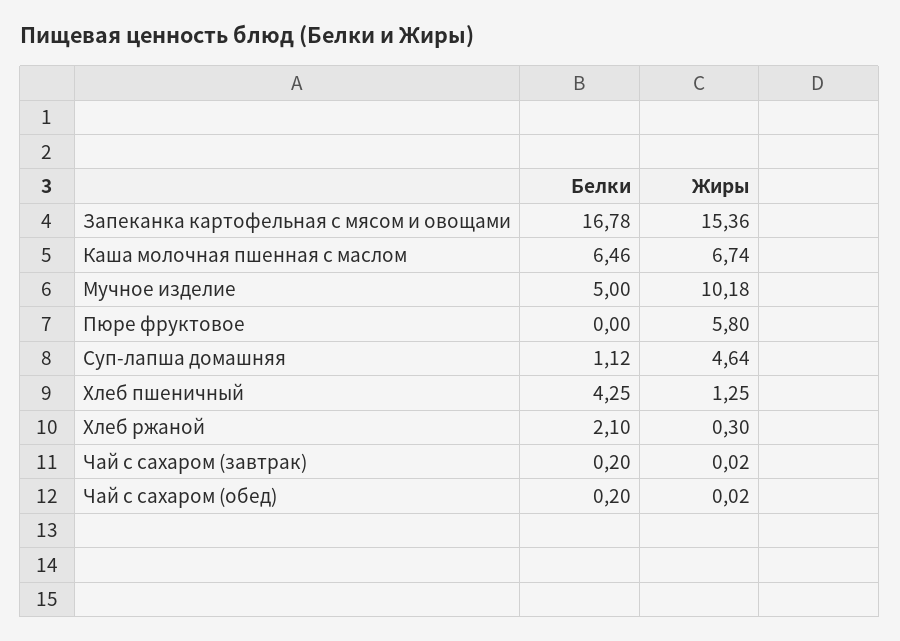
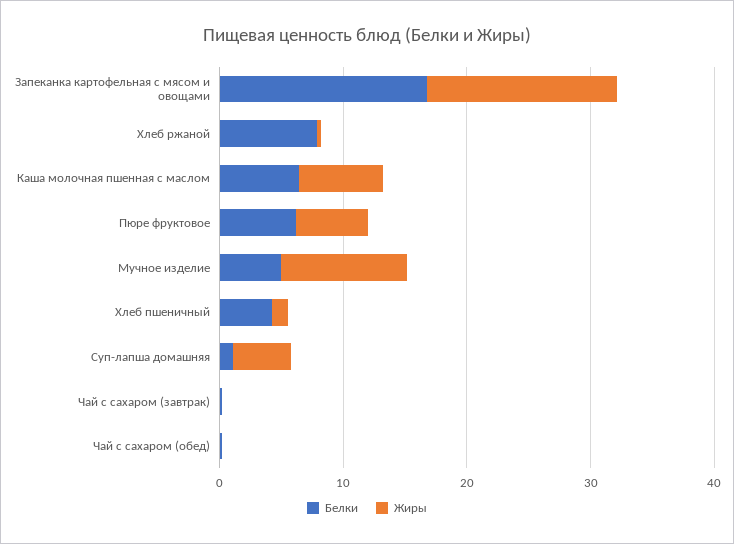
Белки, Пюре фруктовое: 0 -> 6
Белки, Хлеб ржаной: 2.1 -> 8

